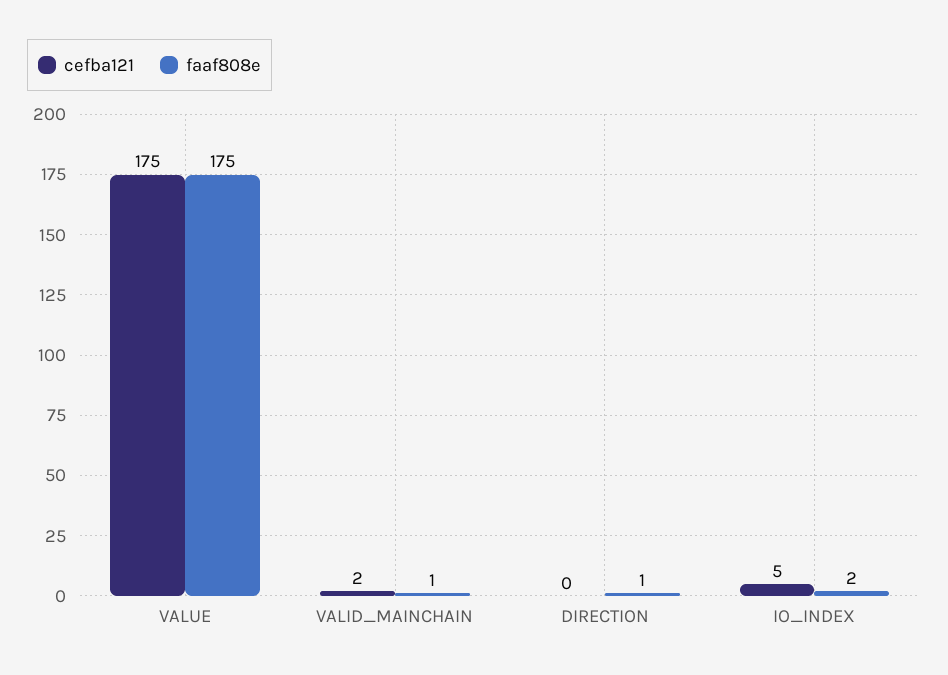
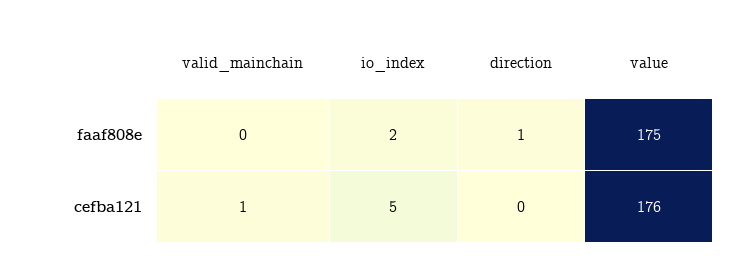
cefba121, VALUE: 175 -> 176
cefba121, VALID_MAINCHAIN: 2 -> 1
faaf808e, VALID_MAINCHAIN: 1 -> 0

